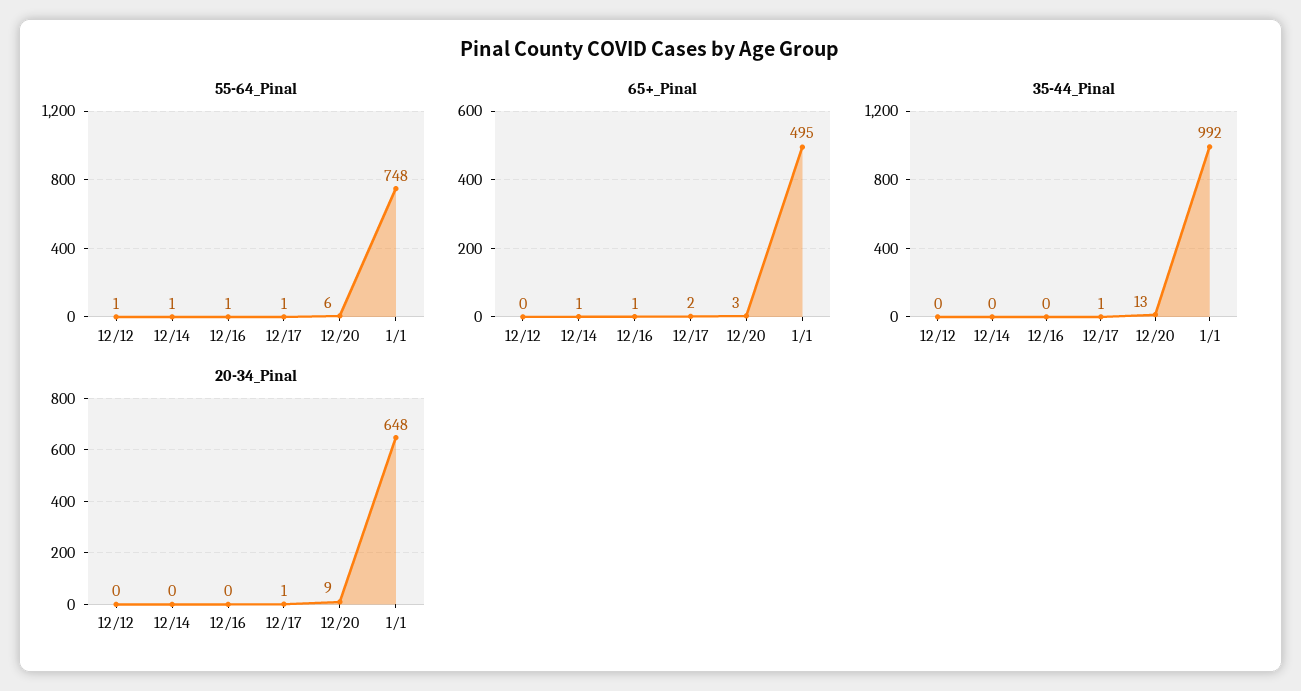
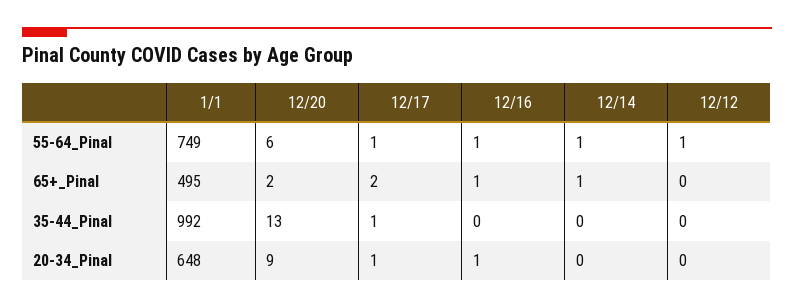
55-64_Pinal, 1/1: 748 -> 749
65+_Pinal, 12/20: 3 -> 2
20-34_Pinal, 12/16: 0 -> 1

